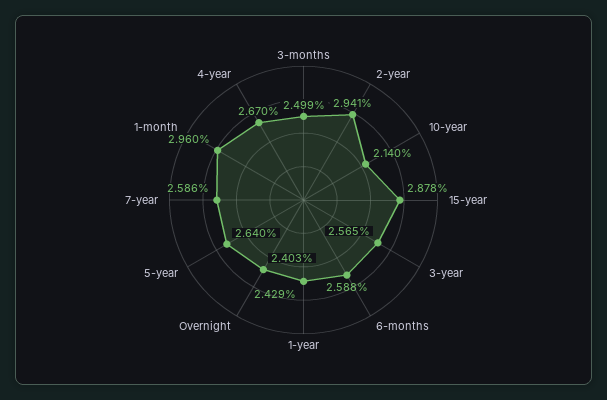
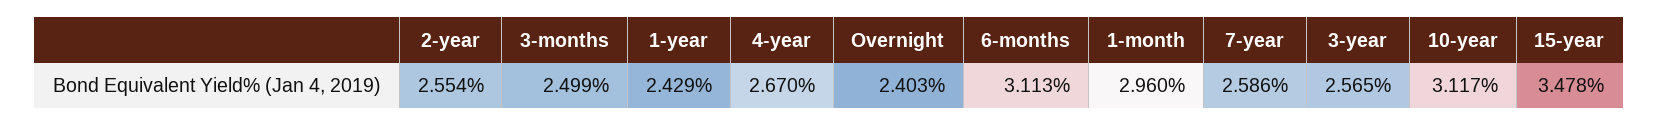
2-year: 2.941 -> 2.554
10-year: 2.14 -> 3.117
15-year: 2.878 -> 3.478
6-months: 2.588 -> 3.113
5-year: 2.64 -> none

